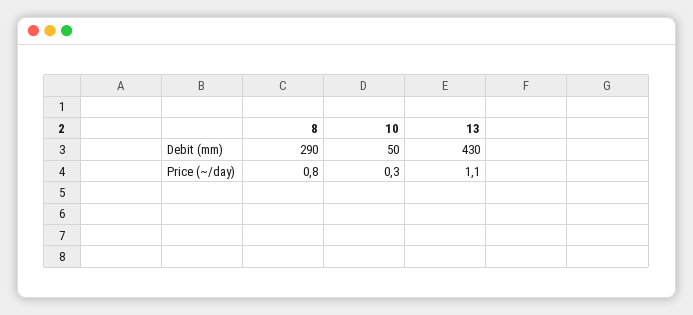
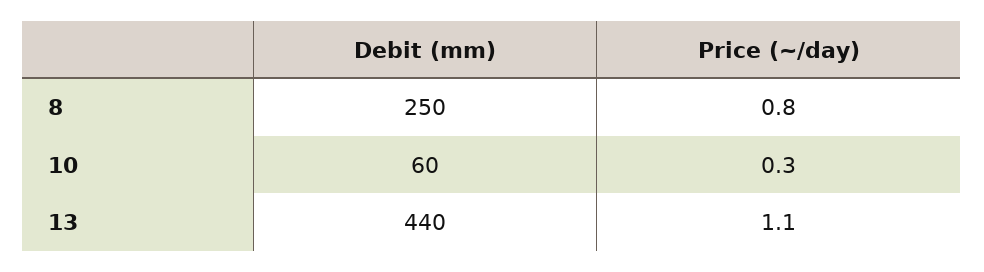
8, Debit (mm): 290 -> 250
10, Debit (mm): 50 -> 60
13, Debit (mm): 430 -> 440

